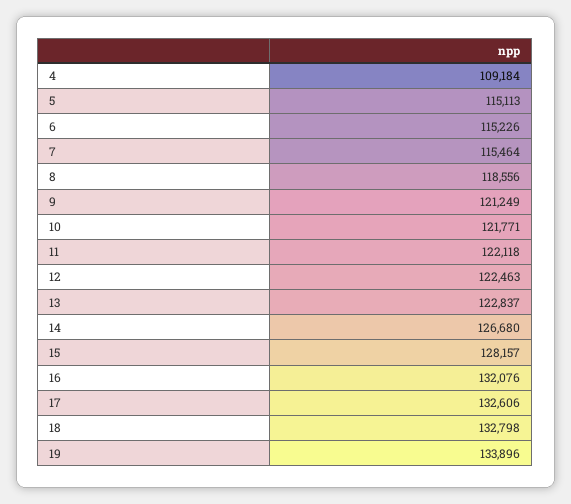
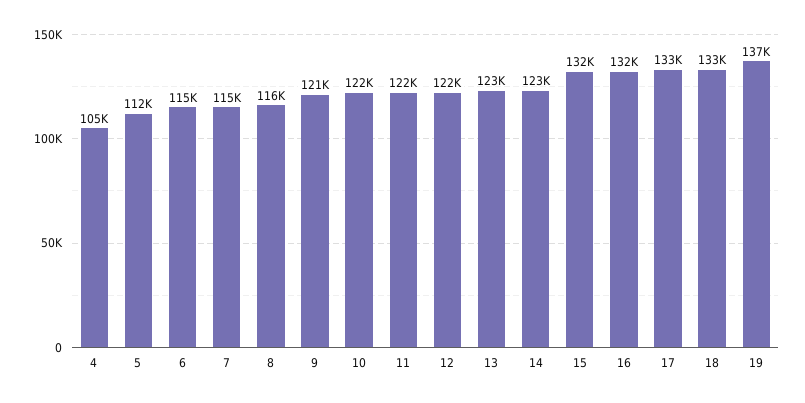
4: 109184 -> 105000
5: 115113 -> 112000
8: 118556 -> 116000
14: 126680 -> 123000
15: 128157 -> 132000
19: 133896 -> 137000

